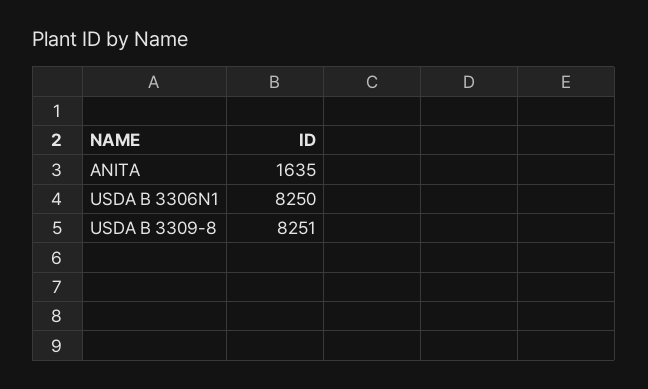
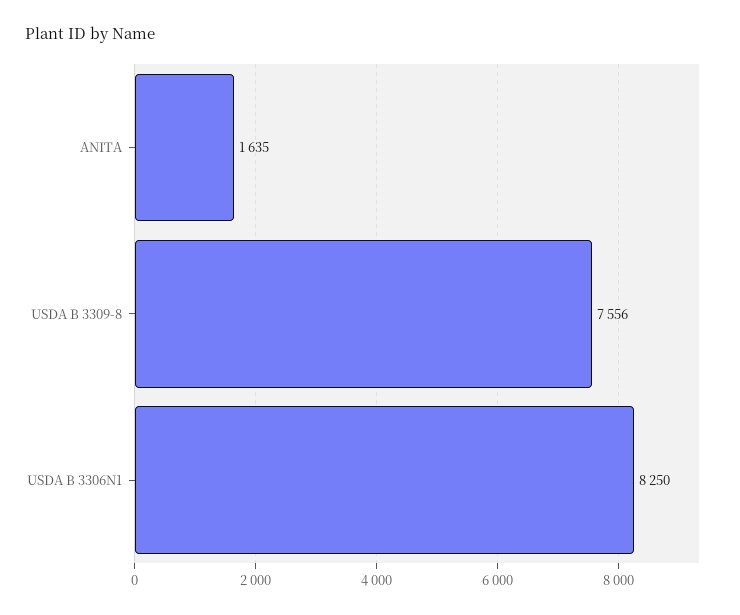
USDA B 3309-8: 8251 -> 7556

